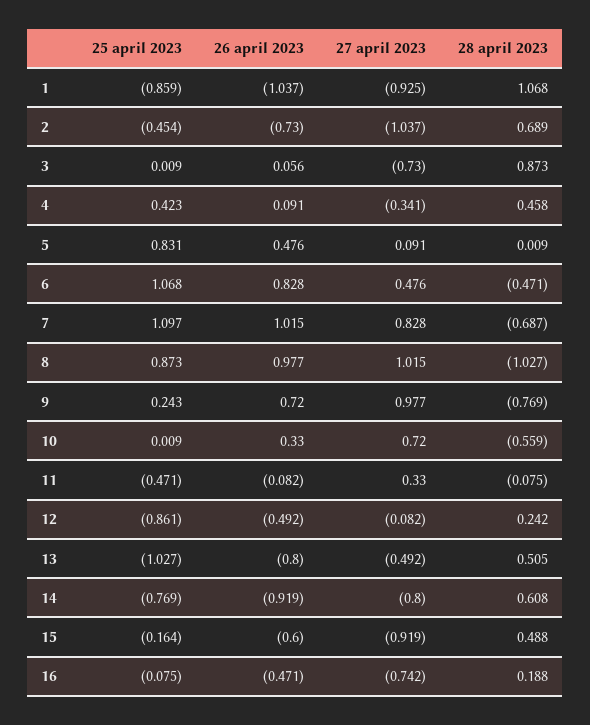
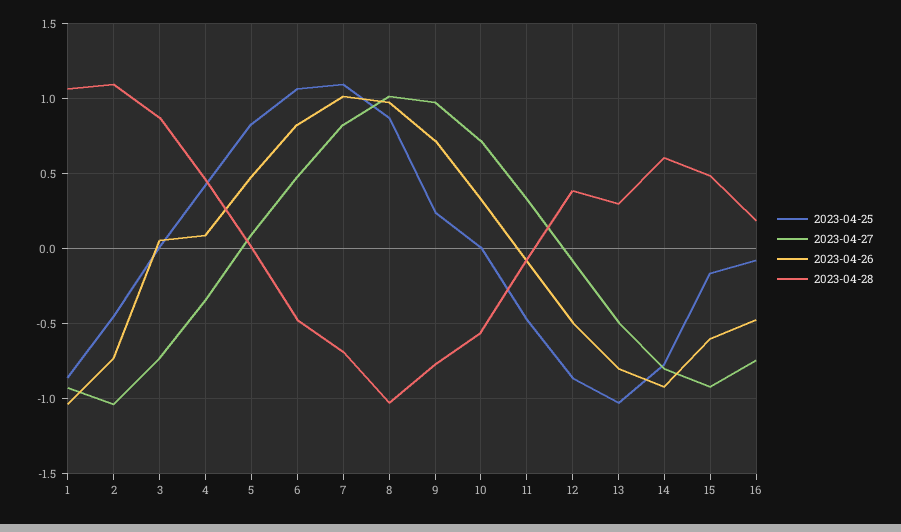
28 april 2023, 2: 0.689 -> 1.1
28 april 2023, 12: 0.242 -> 0.4
28 april 2023, 13: 0.505 -> 0.3

